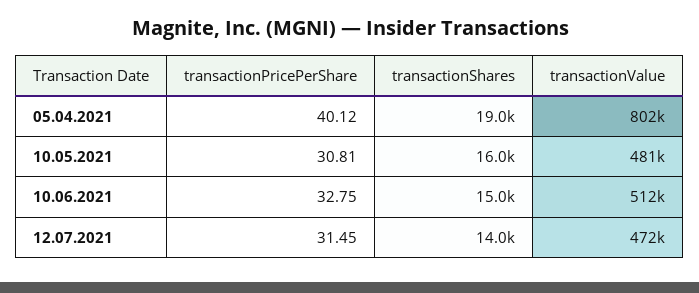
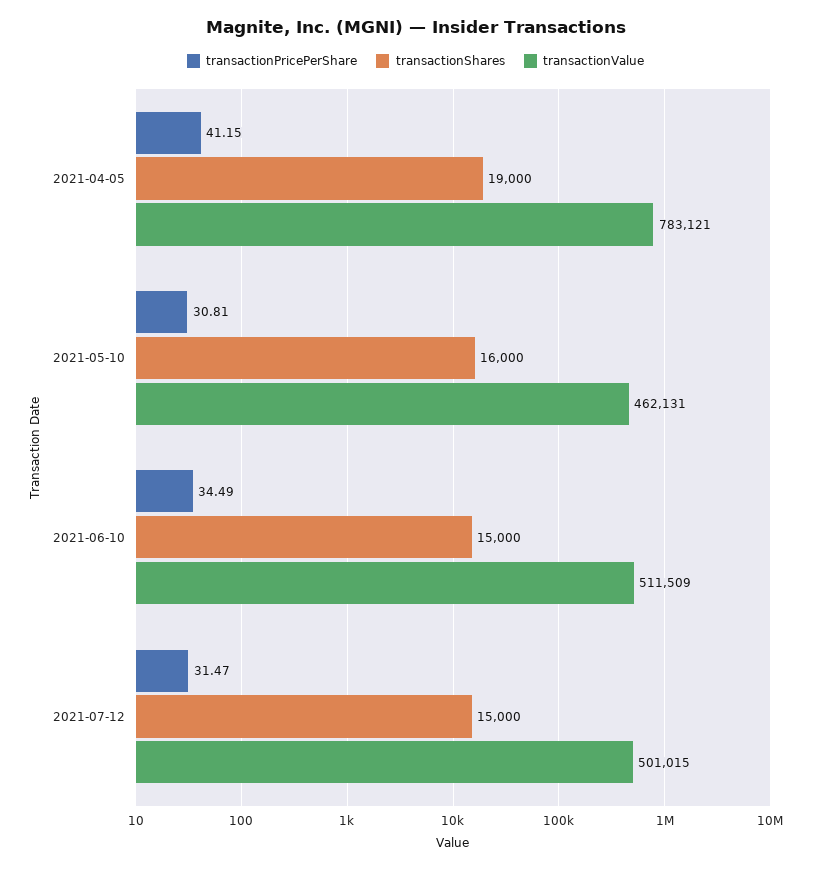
transactionPricePerShare, 05.04.2021: 40.12 -> 41.15
transactionValue, 05.04.2021: 802000 -> 783121
transactionValue, 10.05.2021: 481000 -> 462131
transactionPricePerShare, 10.06.2021: 32.75 -> 34.49
transactionPricePerShare, 12.07.2021: 31.45 -> 31.47
transactionShares, 12.07.2021: 14000 -> 15000
transactionValue, 12.07.2021: 472000 -> 501015

